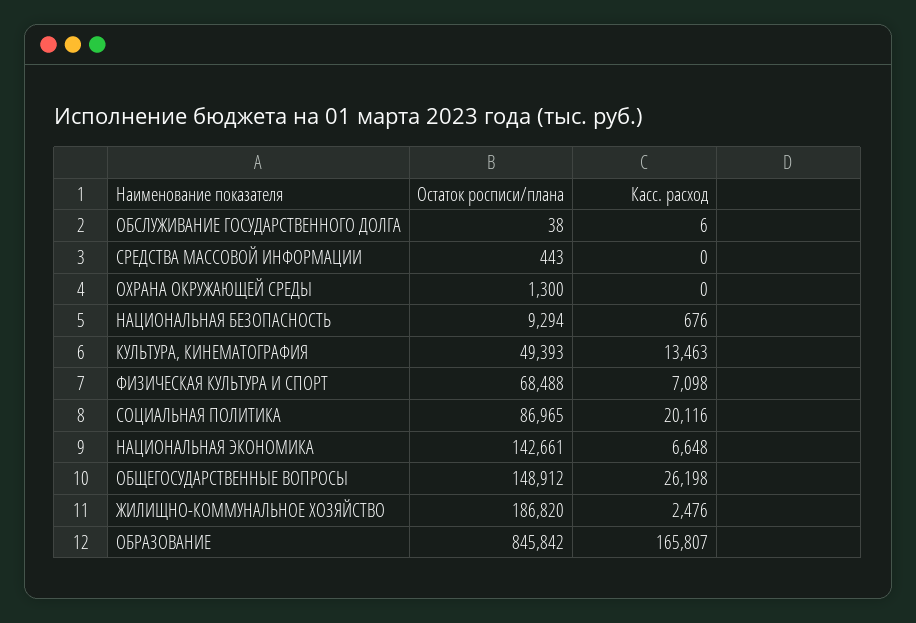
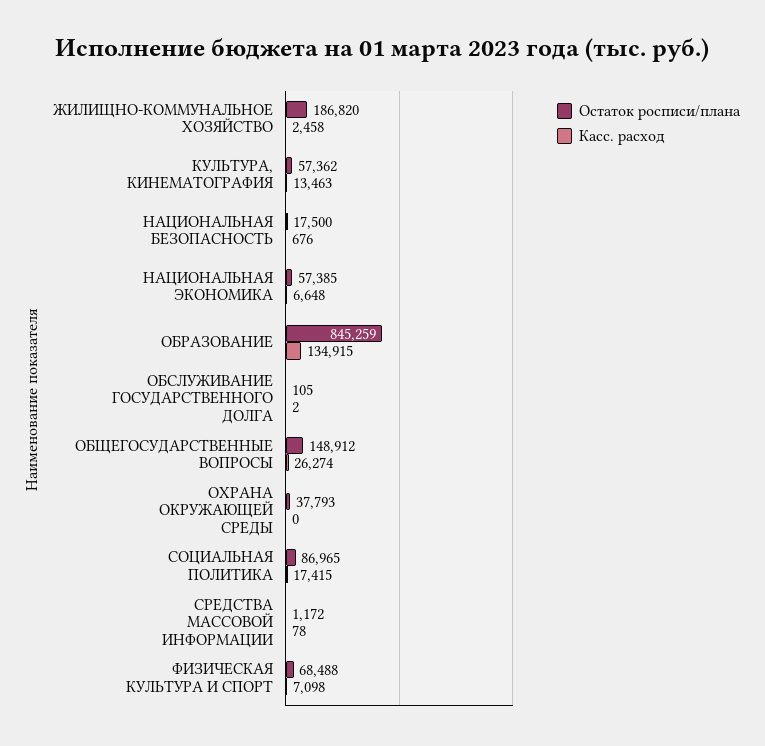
Остаток росписи/плана, ОБСЛУЖИВАНИЕ ГОСУДАРСТВЕННОГО ДОЛГА: 38 -> 105
Касс. расход, ОБСЛУЖИВАНИЕ ГОСУДАРСТВЕННОГО ДОЛГА: 6 -> 2
Остаток росписи/плана, СРЕДСТВА МАССОВОЙ ИНФОРМАЦИИ: 443 -> 1172
Касс. расход, СРЕДСТВА МАССОВОЙ ИНФОРМАЦИИ: 0 -> 78
Остаток росписи/плана, ОХРАНА ОКРУЖАЮЩЕЙ СРЕДЫ: 1300 -> 37793
Остаток росписи/плана, НАЦИОНАЛЬНАЯ БЕЗОПАСНОСТЬ: 9294 -> 17500
Остаток росписи/плана, КУЛЬТУРА, КИНЕМАТОГРАФИЯ: 49393 -> 57362
Касс. расход, СОЦИАЛЬНАЯ ПОЛИТИКА: 20116 -> 17415
Остаток росписи/плана, НАЦИОНАЛЬНАЯ ЭКОНОМИКА: 142661 -> 57385
Касс. расход, ОБЩЕГОСУДАРСТВЕННЫЕ ВОПРОСЫ: 26198 -> 26274
Касс. расход, ЖИЛИЩНО-КОММУНАЛЬНОЕ ХОЗЯЙСТВО: 2476 -> 2458
Остаток росписи/плана, ОБРАЗОВАНИЕ: 845842 -> 845259
Касс. расход, ОБРАЗОВАНИЕ: 165807 -> 134915

